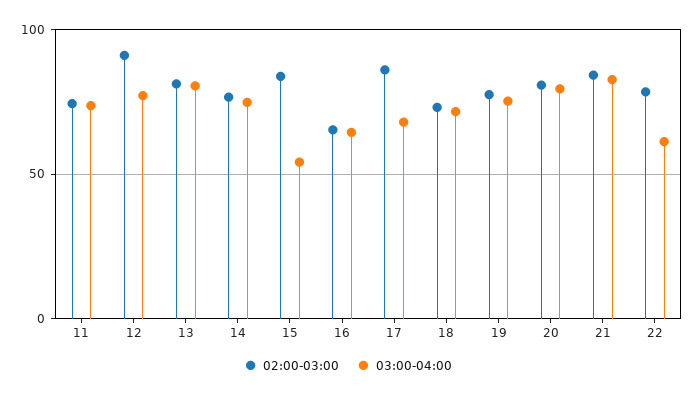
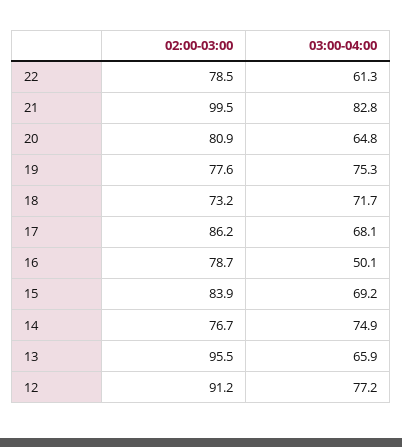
02:00-03:00, 11: 75 -> none
03:00-04:00, 11: 75 -> none
02:00-03:00, 13: 80 -> 95.5
03:00-04:00, 13: 80 -> 65.9
03:00-04:00, 15: 55 -> 69.2
02:00-03:00, 16: 65 -> 78.7
03:00-04:00, 16: 65 -> 50.1
03:00-04:00, 20: 80 -> 64.8
02:00-03:00, 21: 85 -> 99.5

